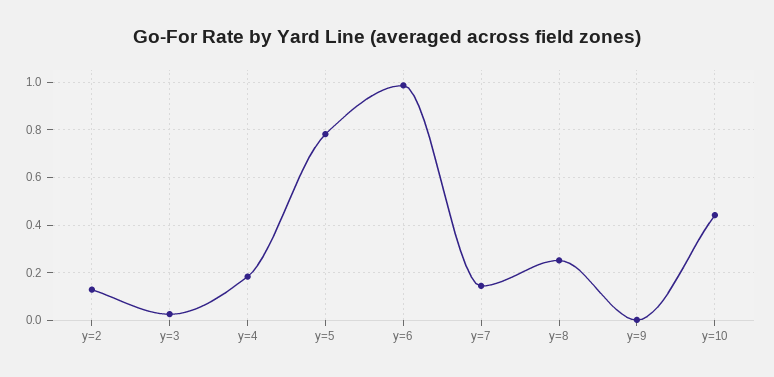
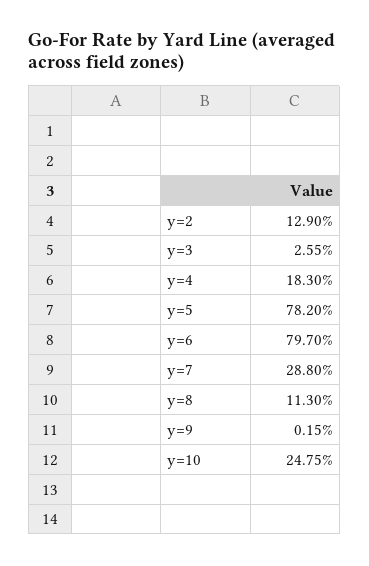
y=6: 1 -> 0.797
y=7: 0.15 -> 0.288
y=8: 0.25 -> 0.113
y=10: 0.45 -> 0.2475

